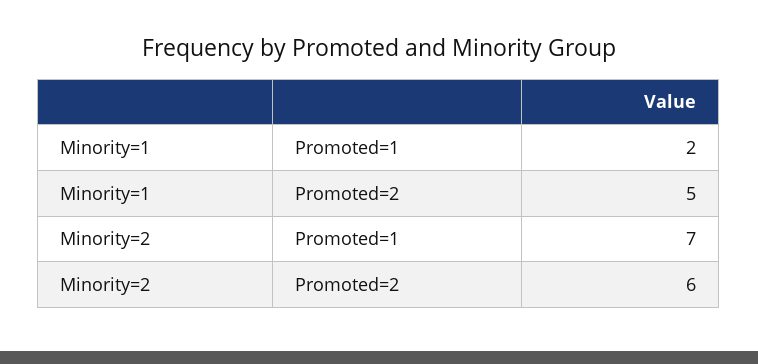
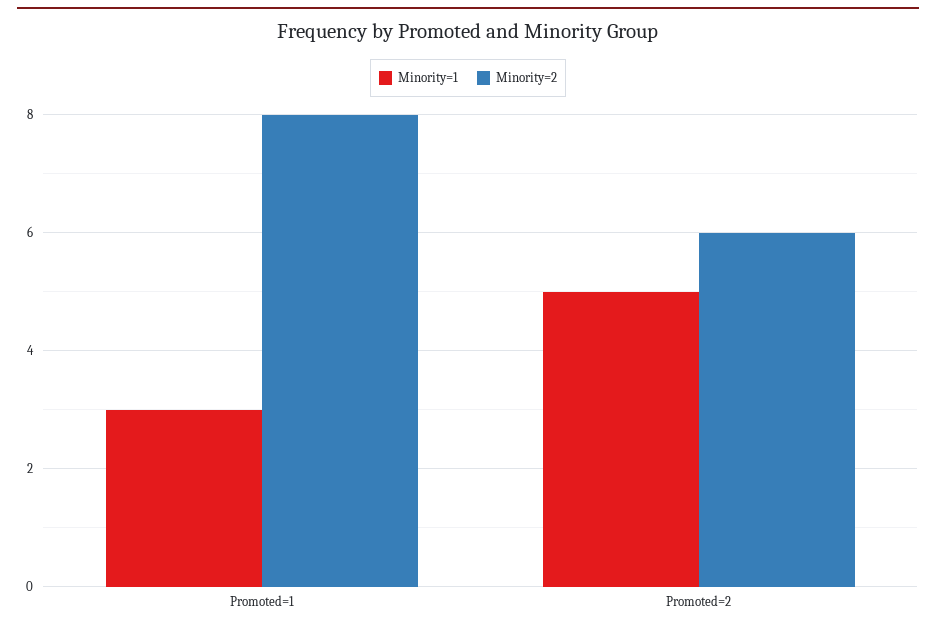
Minority=1, Promoted=1: 2 -> 3
Minority=2, Promoted=1: 7 -> 8

